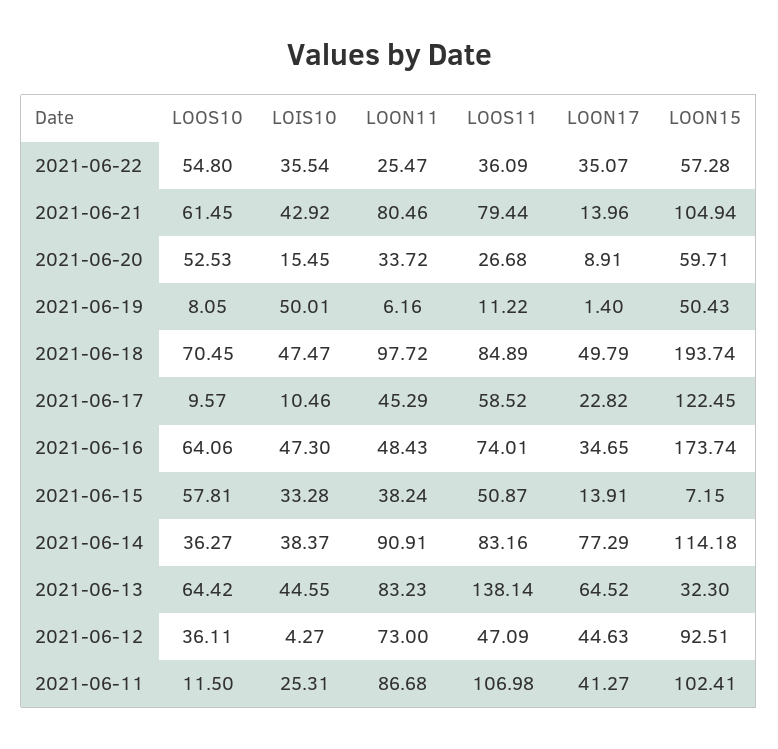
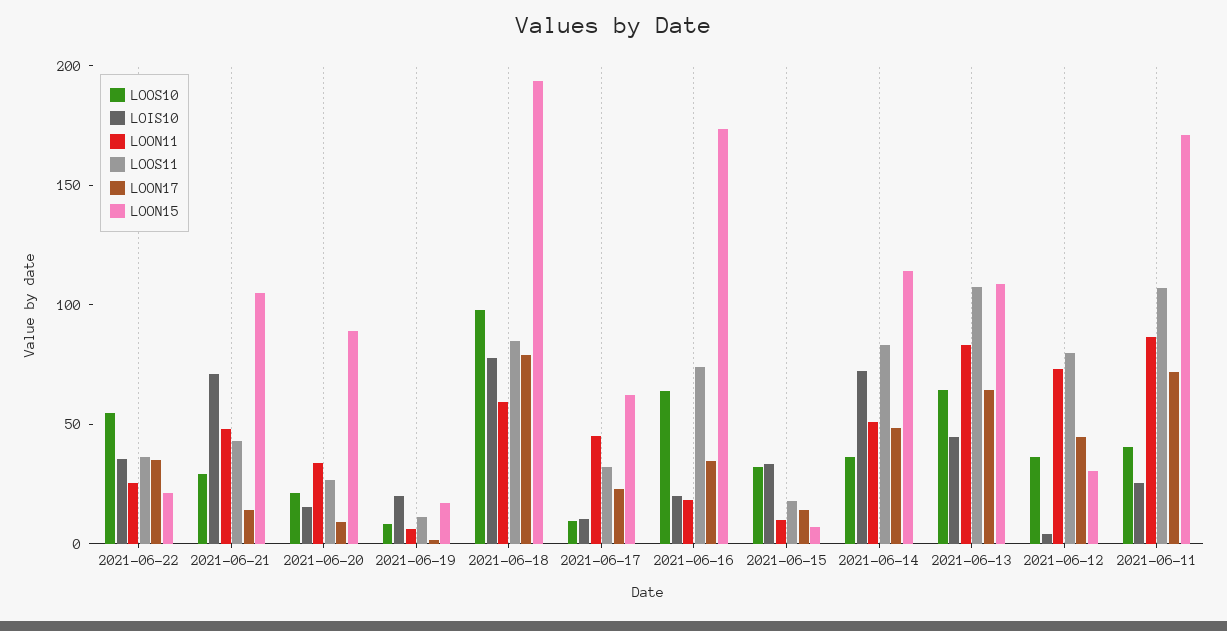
LOON15, 2021-06-22: 57.28 -> 20
LOOS10, 2021-06-21: 61.45 -> 30
LOIS10, 2021-06-21: 42.92 -> 70
LOON11, 2021-06-21: 80.46 -> 50
LOOS11, 2021-06-21: 79.44 -> 40
LOOS10, 2021-06-20: 52.53 -> 20
LOON15, 2021-06-20: 59.71 -> 90
LOIS10, 2021-06-19: 50.01 -> 20
LOON15, 2021-06-19: 50.43 -> 20
LOOS10, 2021-06-18: 70.45 -> 100
LOIS10, 2021-06-18: 47.47 -> 80
LOON11, 2021-06-18: 97.72 -> 60
LOON17, 2021-06-18: 49.79 -> 80
LOOS11, 2021-06-17: 58.52 -> 30
LOON15, 2021-06-17: 122.45 -> 60
LOIS10, 2021-06-16: 47.3 -> 20
LOON11, 2021-06-16: 48.43 -> 20
LOOS10, 2021-06-15: 57.81 -> 30
LOON11, 2021-06-15: 38.24 -> 10
LOOS11, 2021-06-15: 50.87 -> 20
LOIS10, 2021-06-14: 38.37 -> 70
LOON11, 2021-06-14: 90.91 -> 50
LOON17, 2021-06-14: 77.29 -> 50
LOOS11, 2021-06-13: 138.14 -> 110
LOON15, 2021-06-13: 32.3 -> 110
LOOS11, 2021-06-12: 47.09 -> 80
LOON15, 2021-06-12: 92.51 -> 30
LOOS10, 2021-06-11: 11.5 -> 40
LOON17, 2021-06-11: 41.27 -> 70
LOON15, 2021-06-11: 102.41 -> 170

